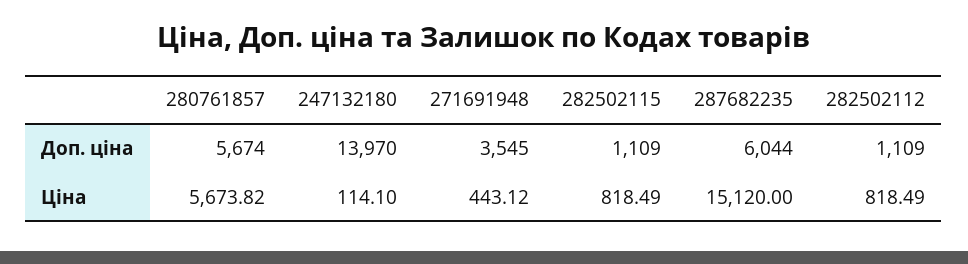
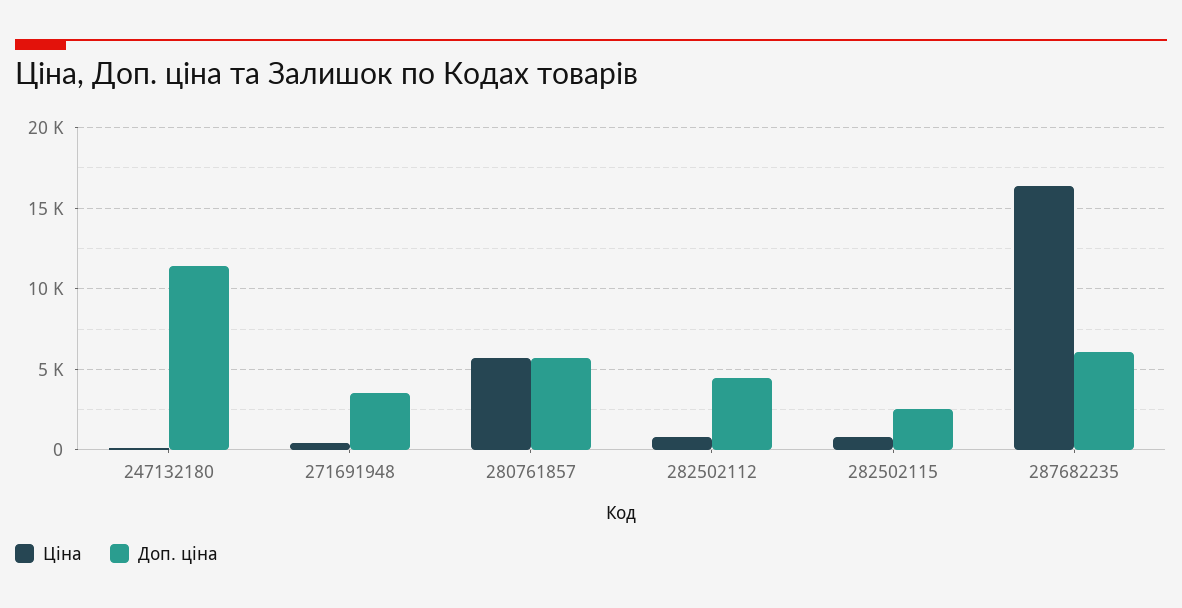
Доп. ціна, 247132180: 13970 -> 11500
Доп. ціна, 282502115: 1109 -> 2500
Доп. ціна, 282502112: 1109 -> 4500
Ціна, 287682235: 15120 -> 16500

